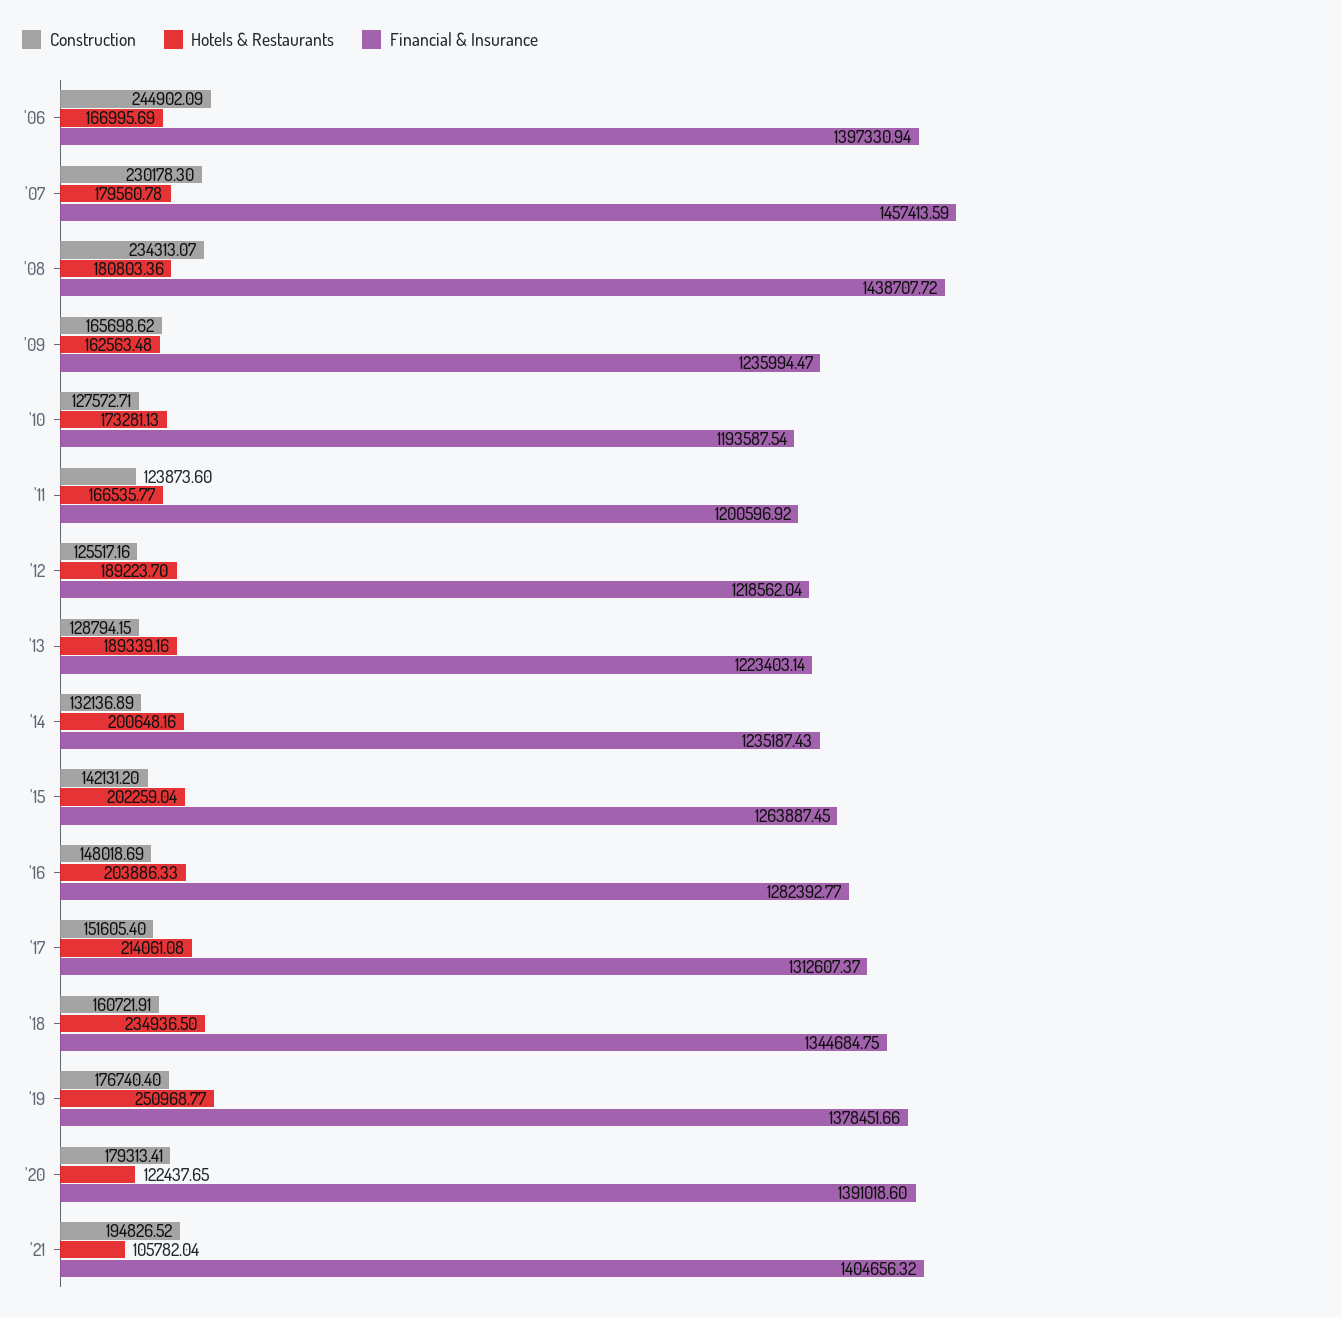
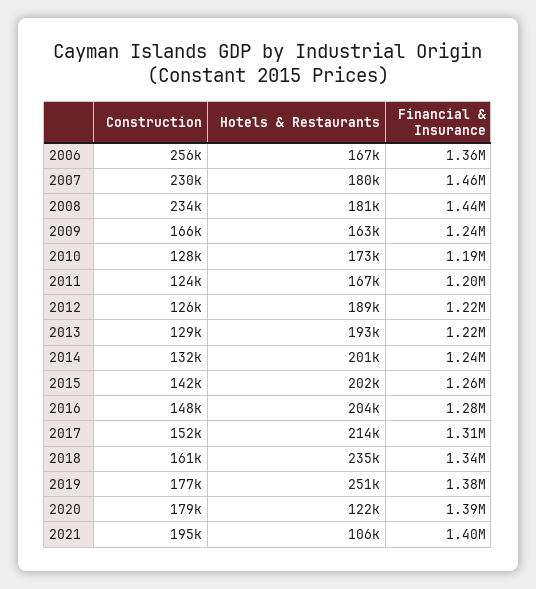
Construction, '06: 244902.09 -> 256000
Financial & Insurance, '06: 1397330.94 -> 1360000
Hotels & Restaurants, '13: 189339.16 -> 193000

